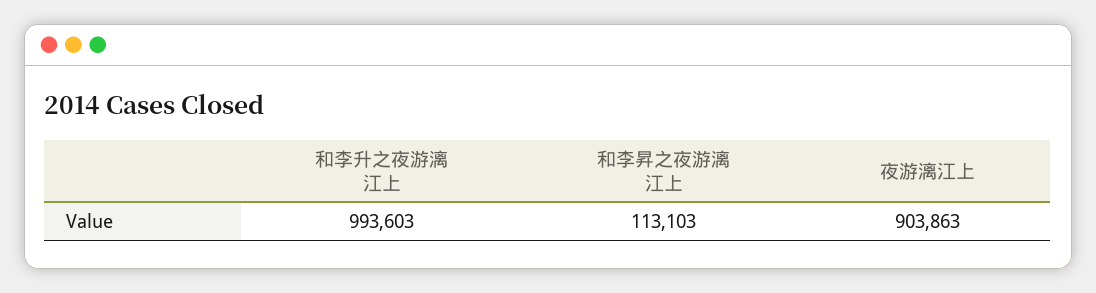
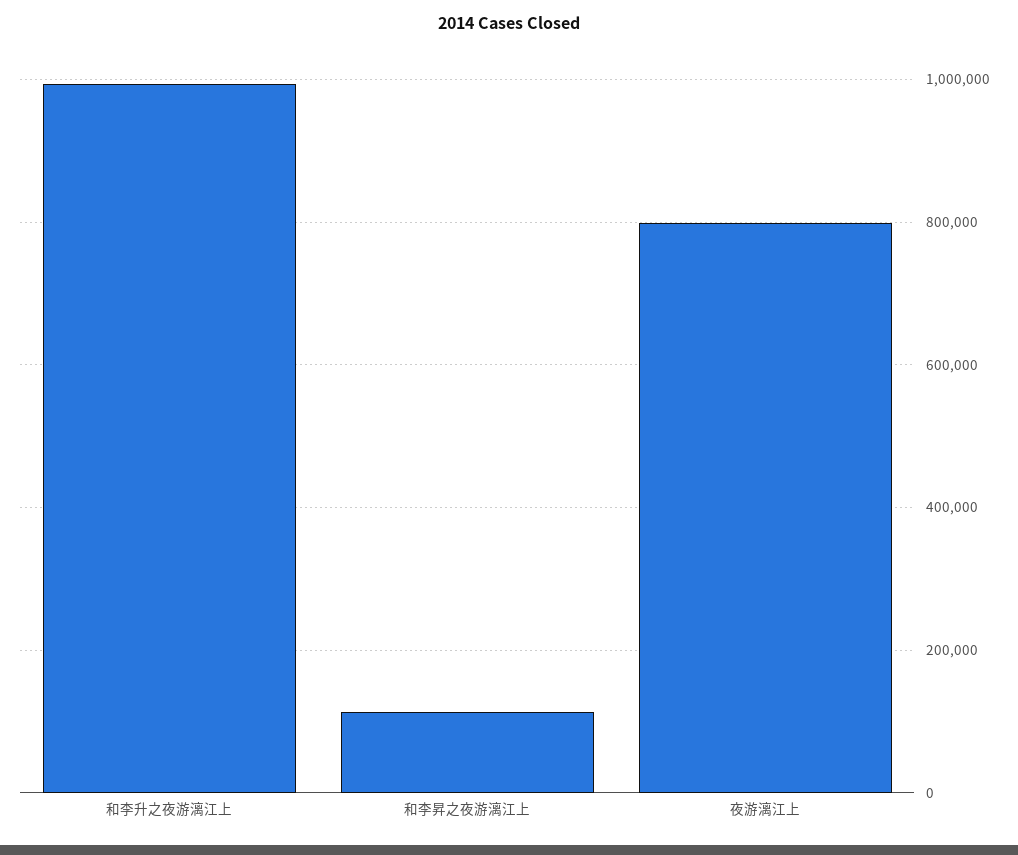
夜游漓江上: 903863 -> 800000

